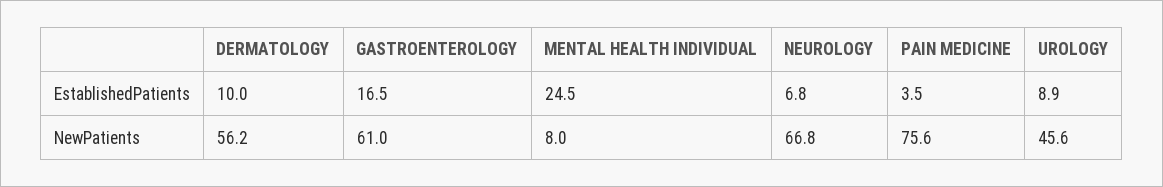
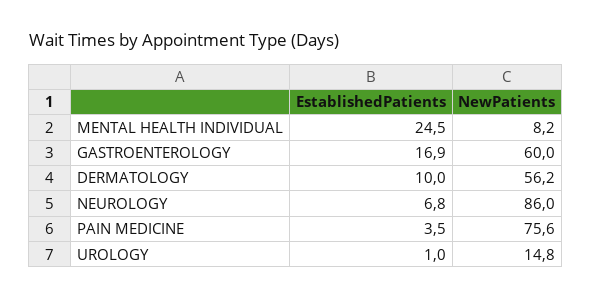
GASTROENTEROLOGY, EstablishedPatients: 16.5 -> 16.9
UROLOGY, EstablishedPatients: 8.9 -> 1
GASTROENTEROLOGY, NewPatients: 61 -> 60
MENTAL HEALTH INDIVIDUAL, NewPatients: 8 -> 8.2
NEUROLOGY, NewPatients: 66.8 -> 86
UROLOGY, NewPatients: 45.6 -> 14.8

